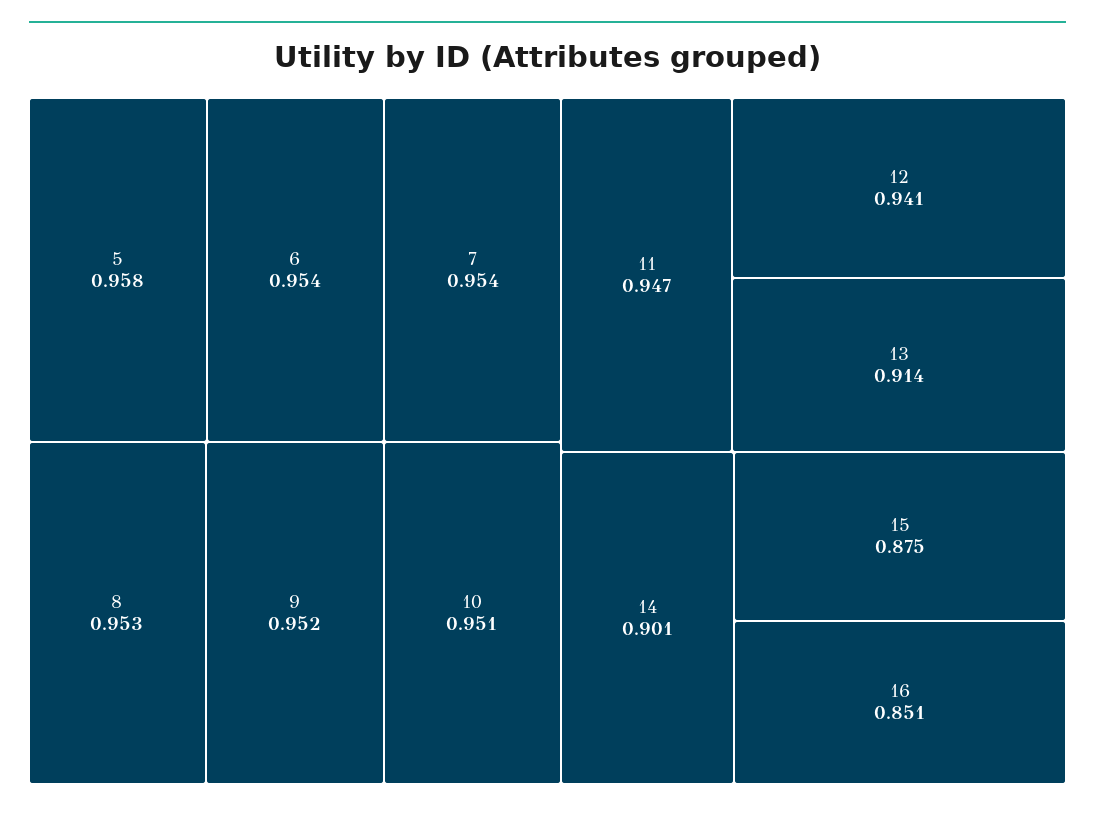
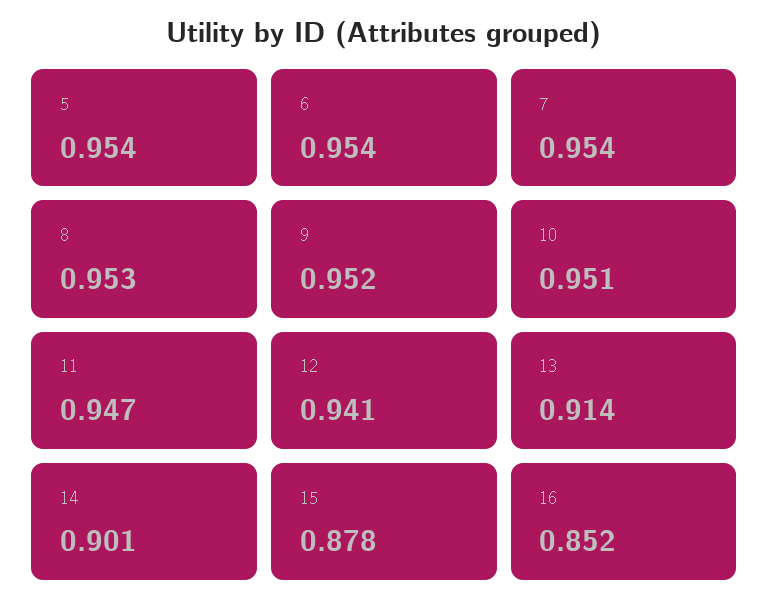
5: 0.958 -> 0.954
15: 0.875 -> 0.878
16: 0.851 -> 0.852

